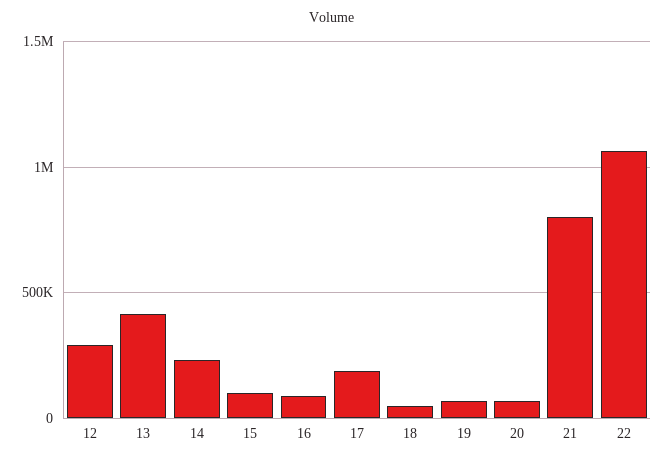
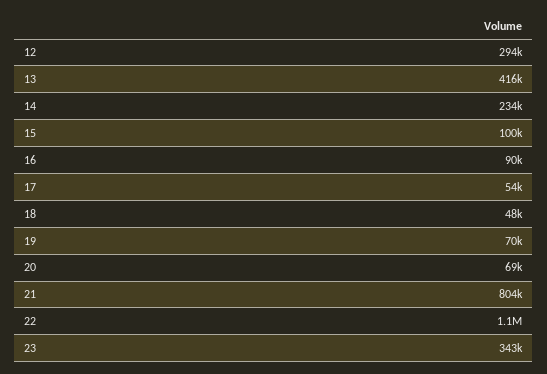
17: 200000 -> 54000
23: none -> 343000

